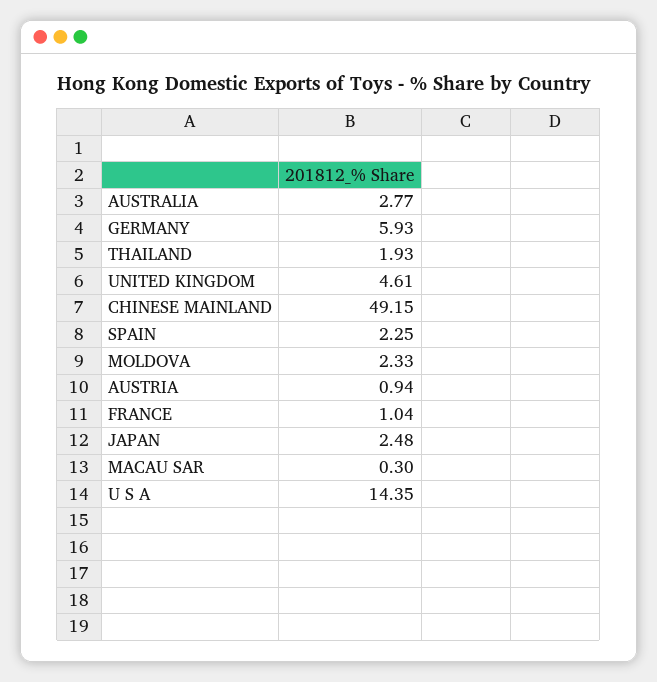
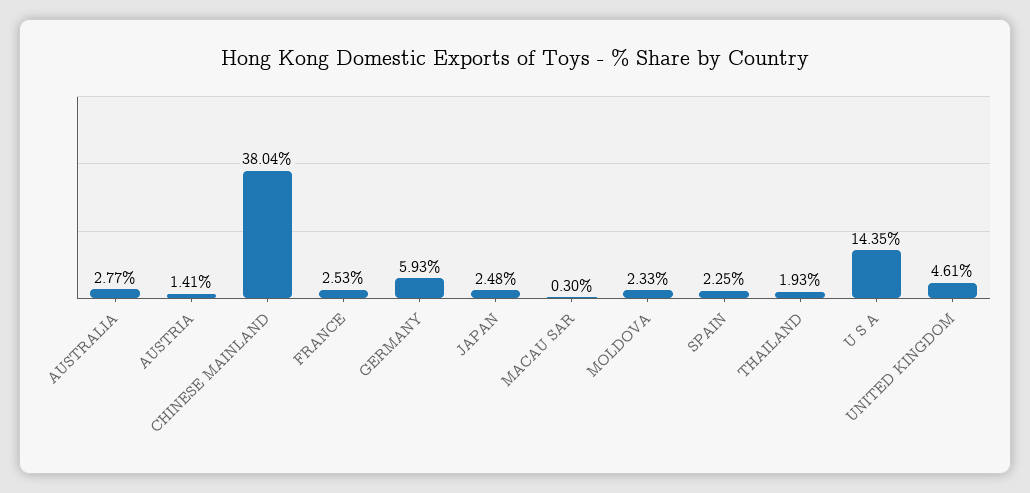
CHINESE MAINLAND: 49.15 -> 38.04
AUSTRIA: 0.94 -> 1.41
FRANCE: 1.04 -> 2.53

